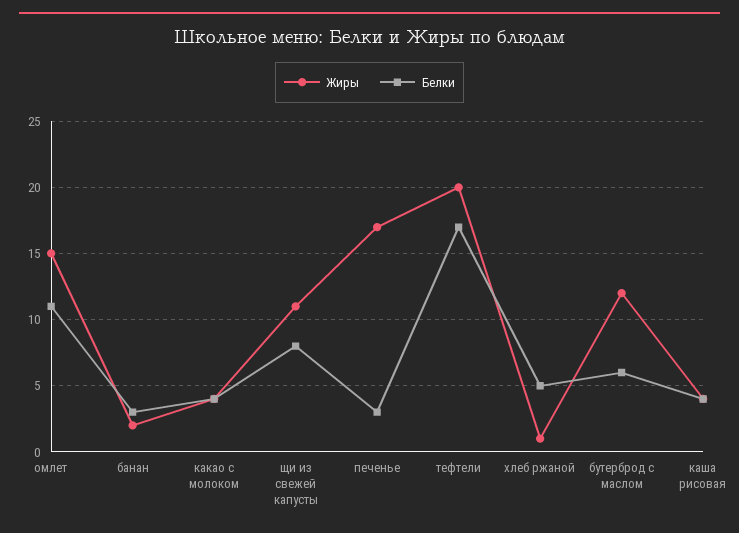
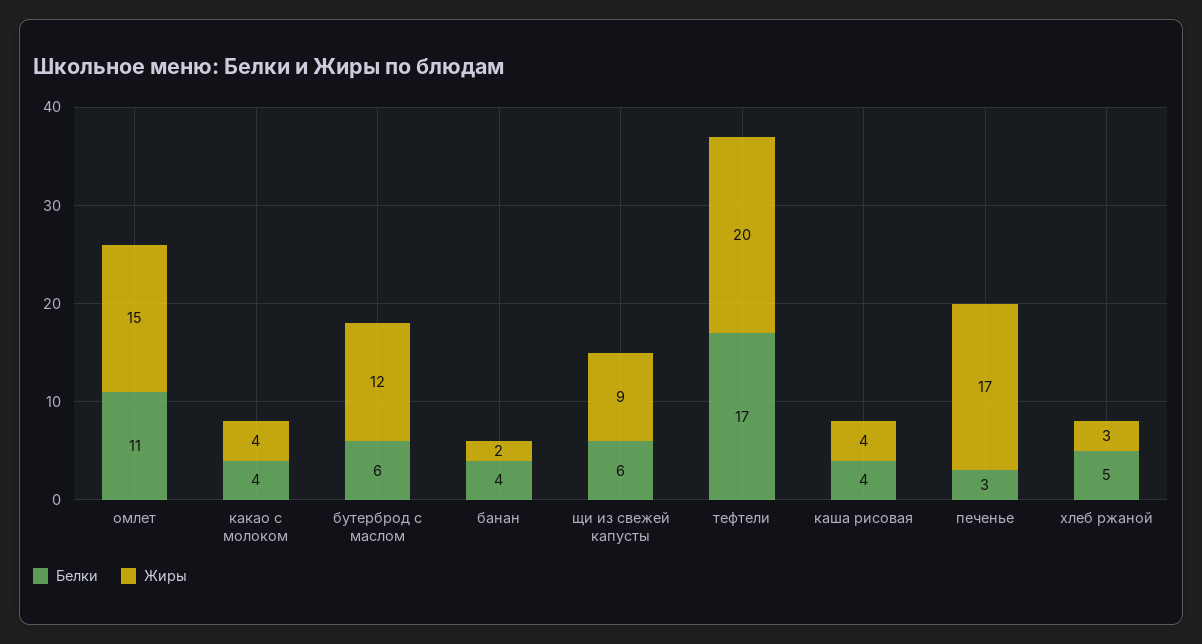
Белки, банан: 3 -> 4
Жиры, щи из свежей капусты: 11 -> 9
Белки, щи из свежей капусты: 8 -> 6
Жиры, хлеб ржаной: 1 -> 3

